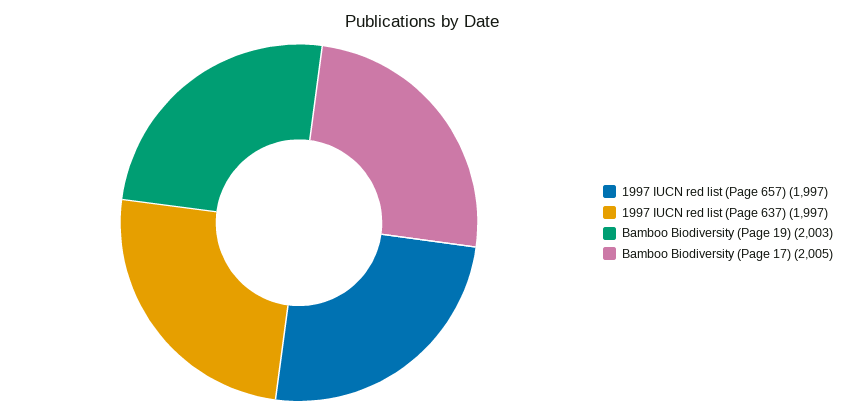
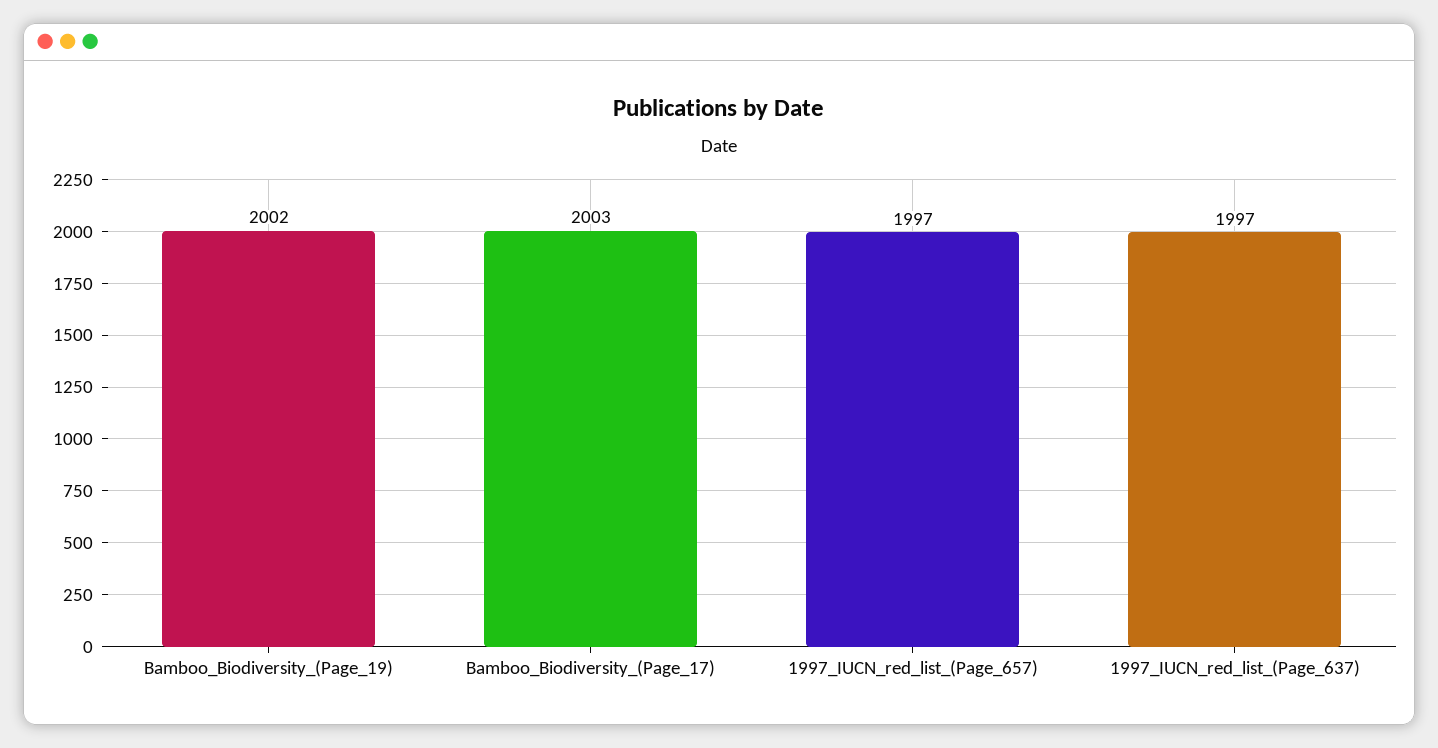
Bamboo Biodiversity (Page 19): 2003 -> 2002
Bamboo Biodiversity (Page 17): 2005 -> 2003

